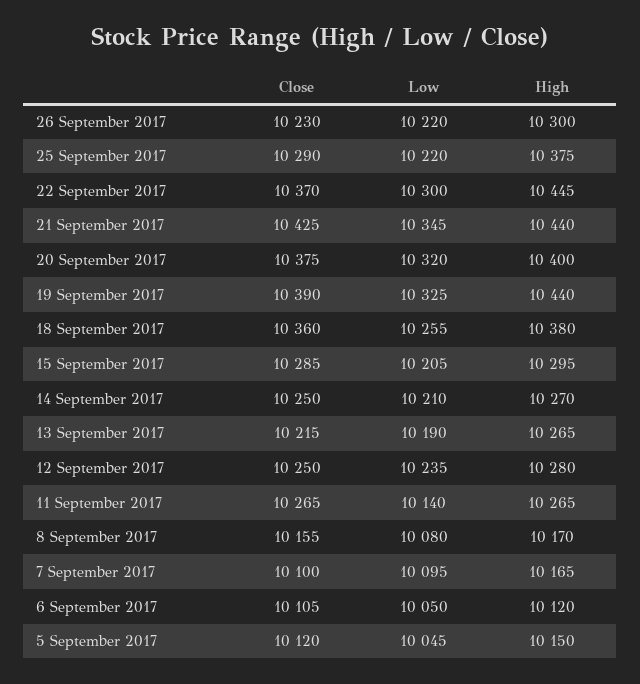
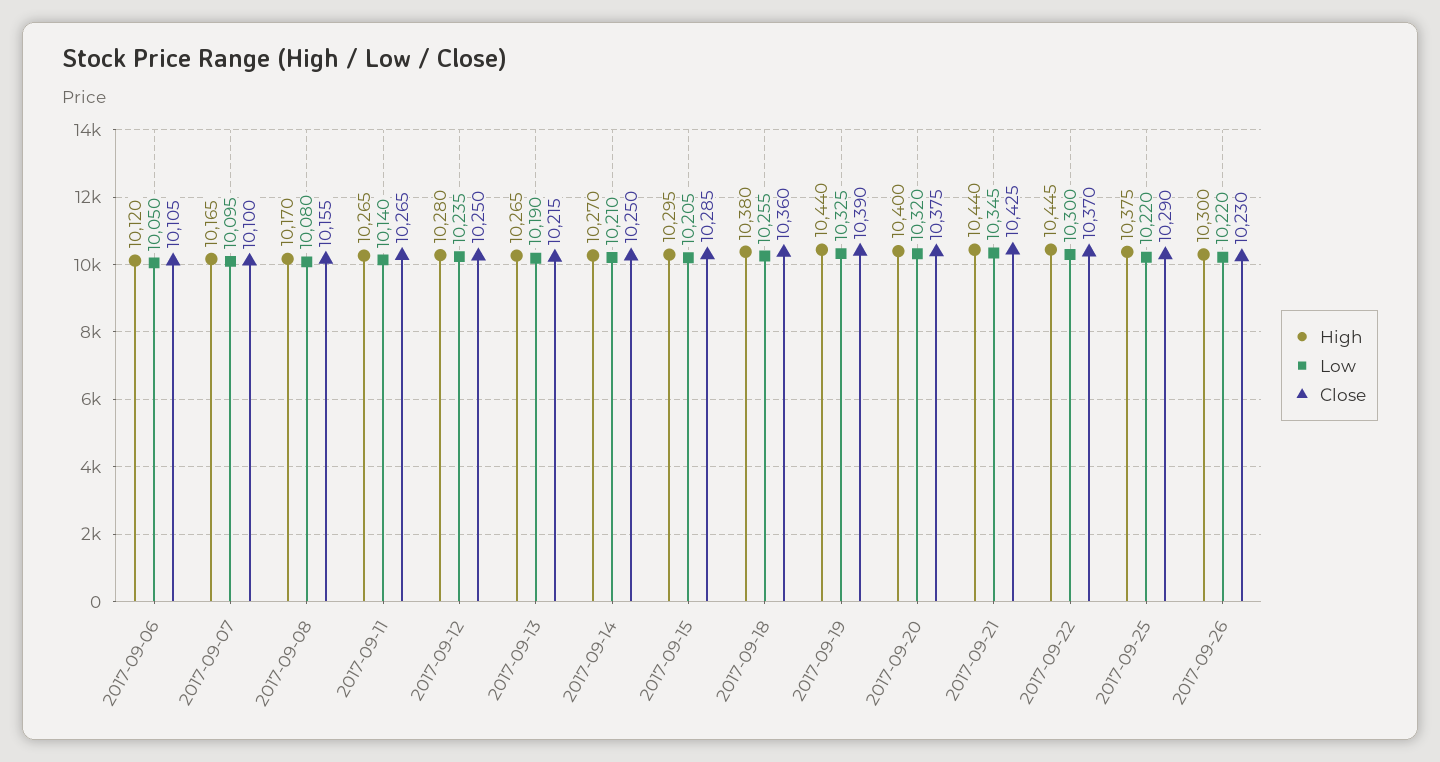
Close, 5 September 2017: 10120 -> none
Low, 5 September 2017: 10045 -> none
High, 5 September 2017: 10150 -> none

